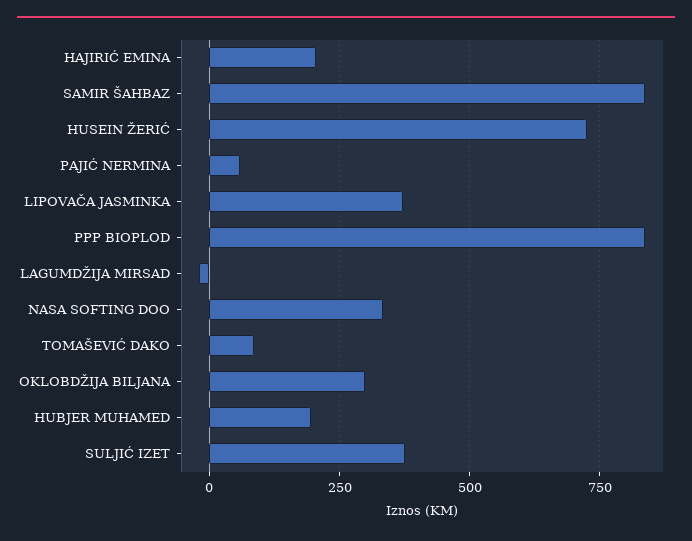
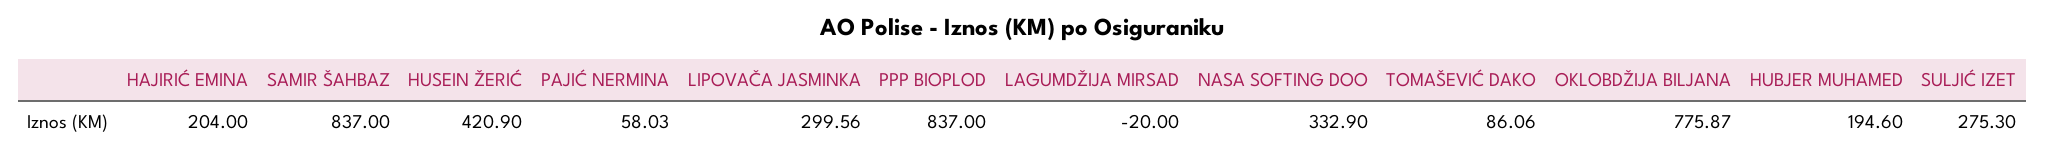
HUSEIN ŽERIĆ: 725 -> 420.9
LIPOVAČA JASMINKA: 375 -> 299.56
OKLOBDŽIJA BILJANA: 300 -> 775.87
SULJIĆ IZET: 375 -> 275.3

